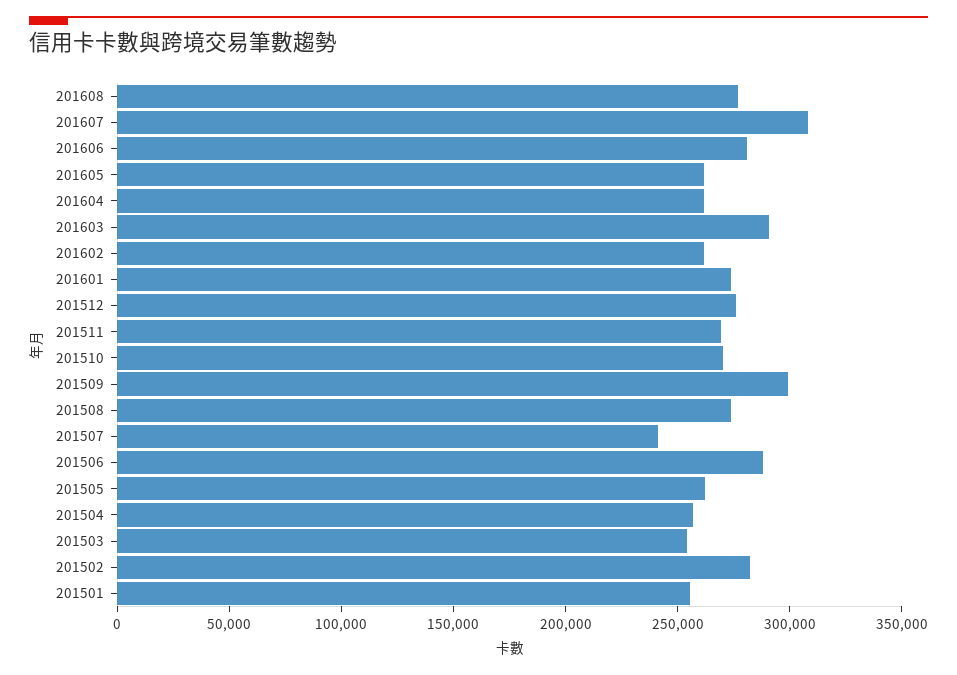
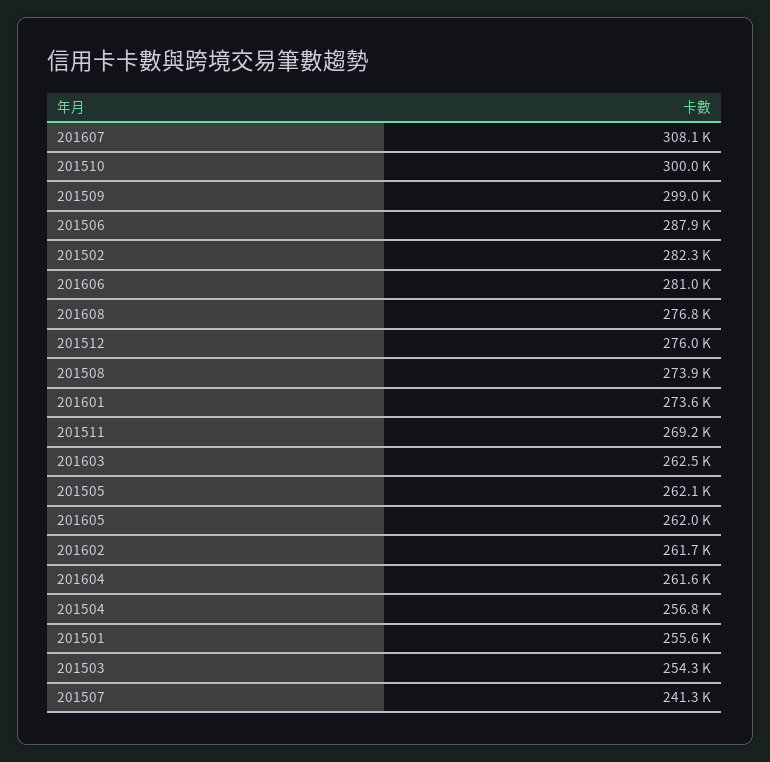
201603: 290000 -> 262500
201510: 270000 -> 300000

